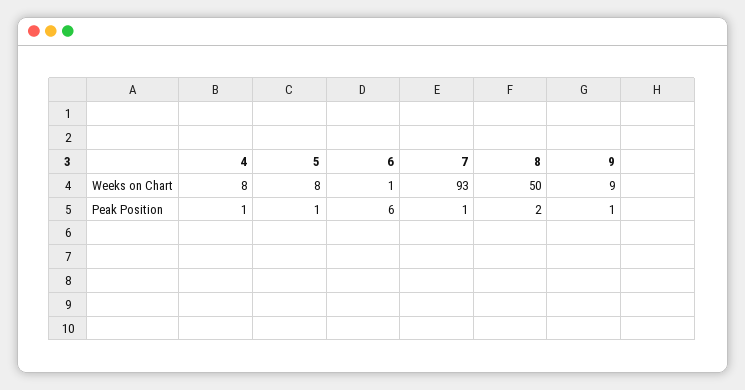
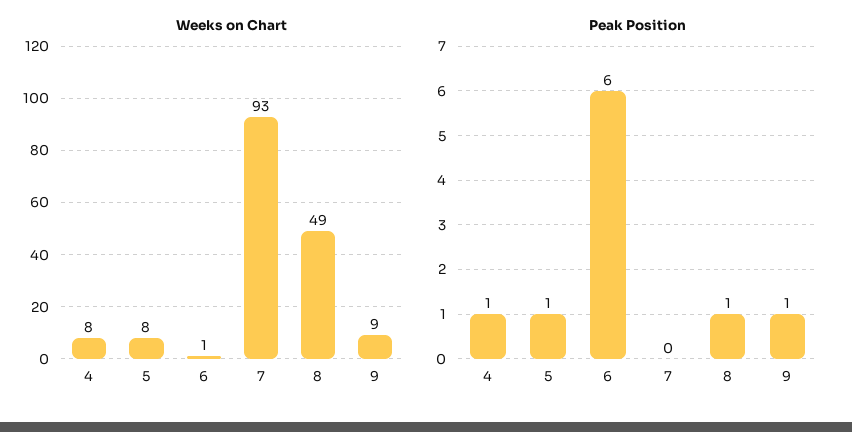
Weeks on Chart, 8: 50 -> 49
Peak Position, 7: 1 -> 0
Peak Position, 8: 2 -> 1

